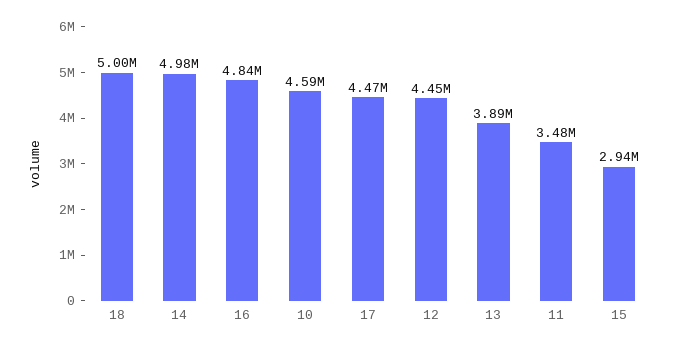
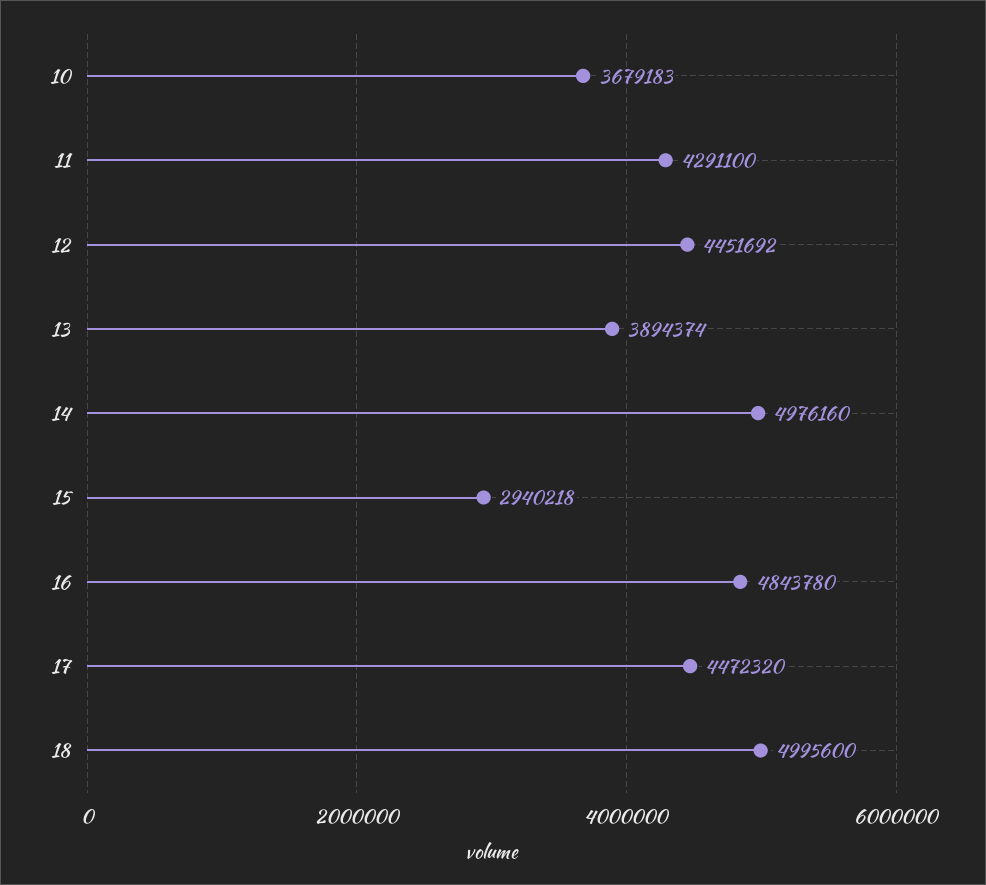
10: 4590000 -> 3679183
11: 3480000 -> 4291100

